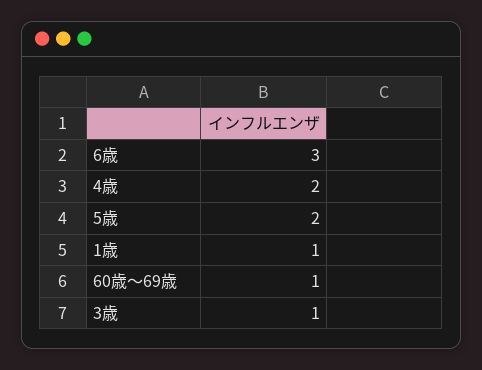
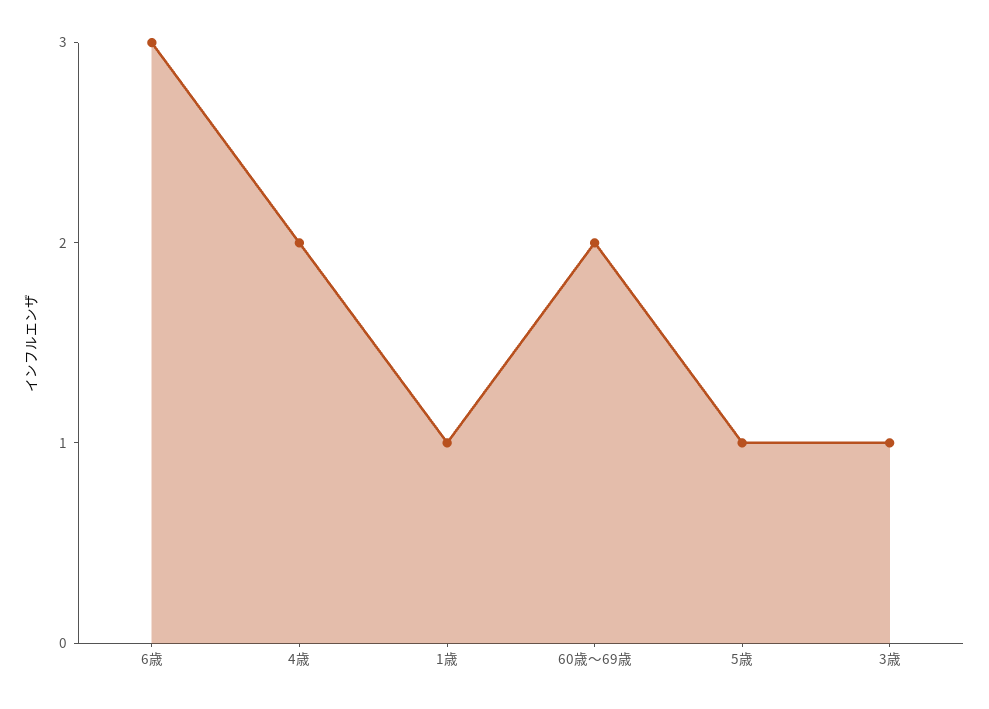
5歳: 2 -> 1
60歳～69歳: 1 -> 2

